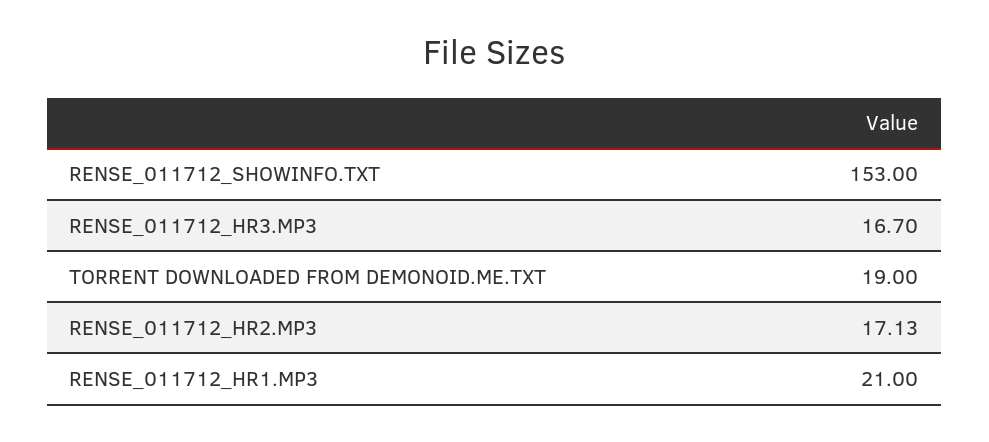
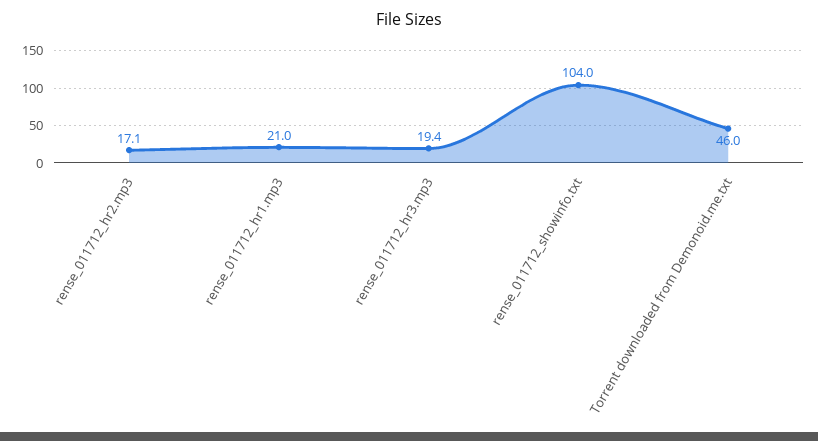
RENSE_011712_SHOWINFO.TXT: 153 -> 104
RENSE_011712_HR3.MP3: 16.7 -> 19.4
TORRENT DOWNLOADED FROM DEMONOID.ME.TXT: 19 -> 46

